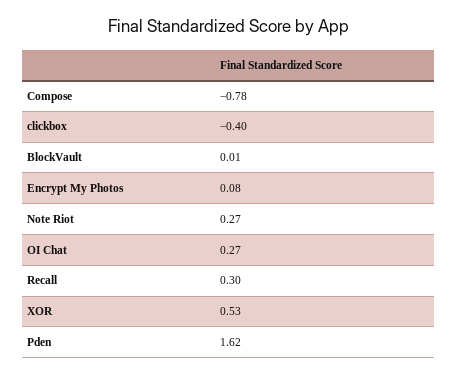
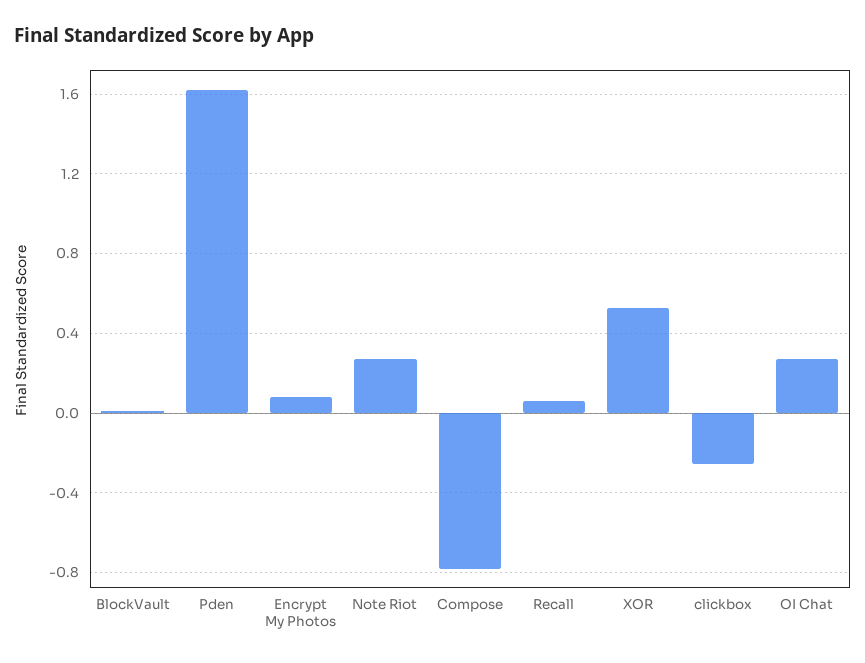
clickbox: -0.4 -> -0.25
Recall: 0.3 -> 0.05

